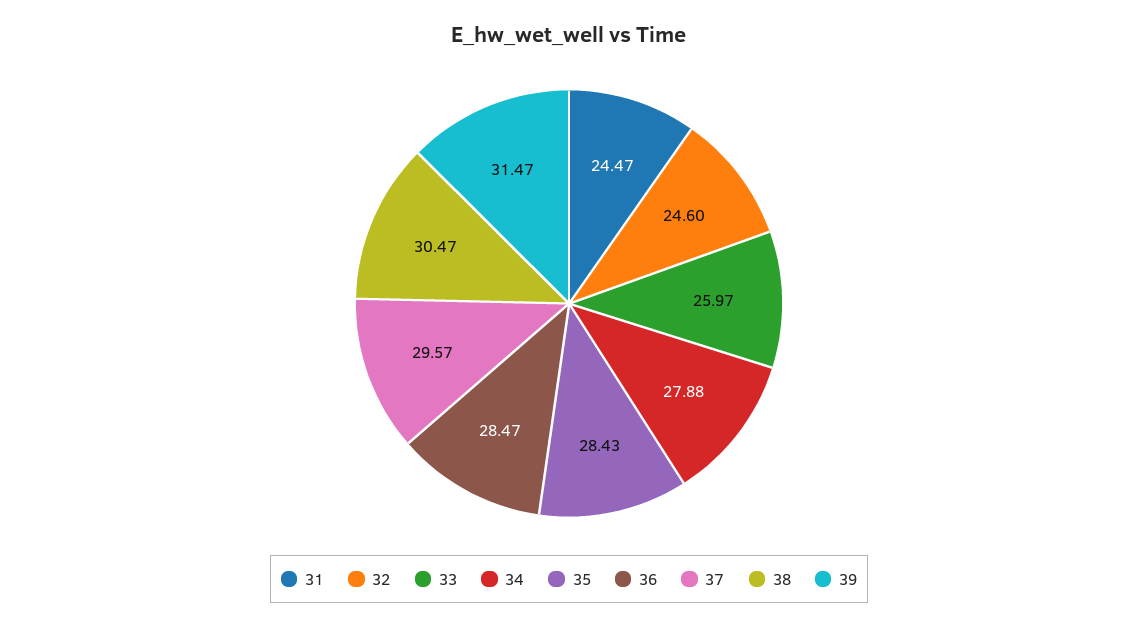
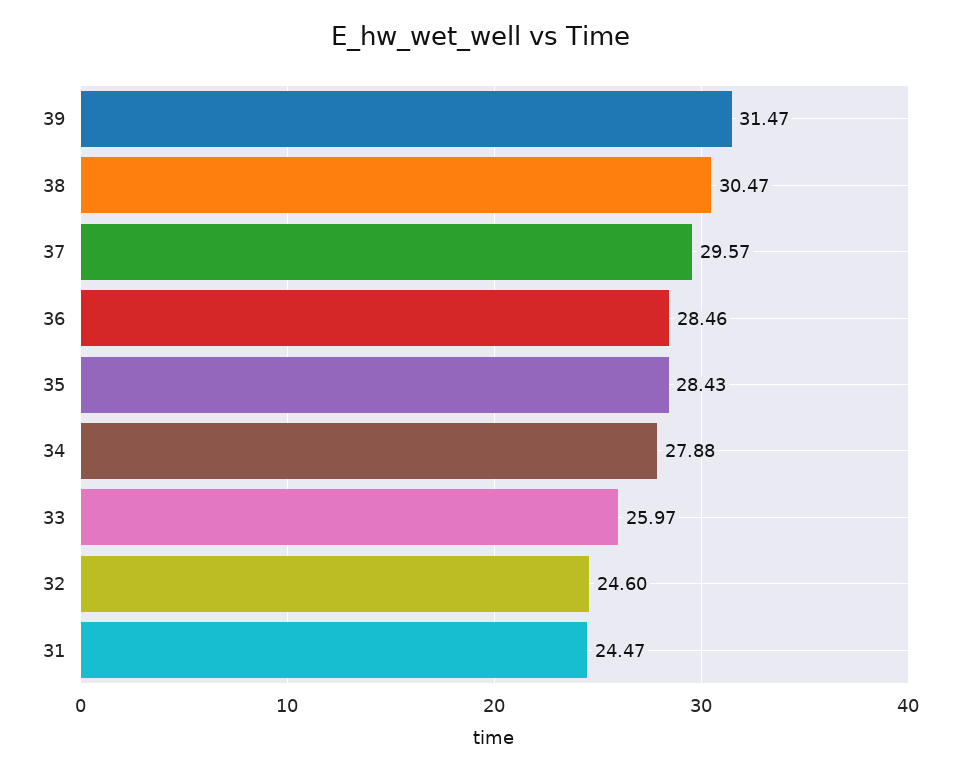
36: 28.47 -> 28.46

